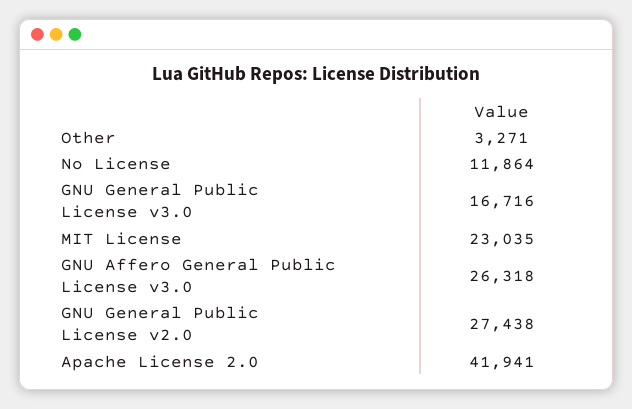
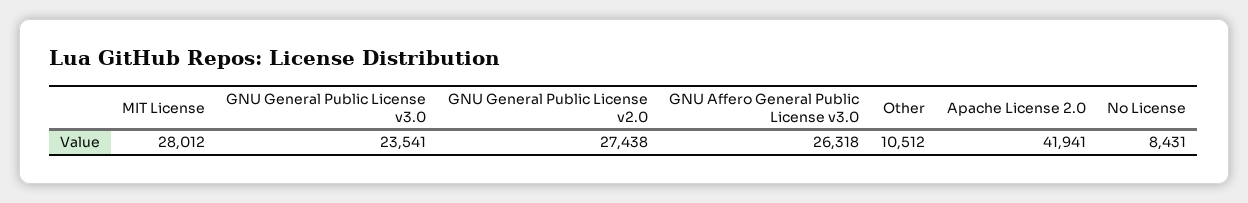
Other: 3271 -> 10512
No License: 11864 -> 8431
GNU General Public License v3.0: 16716 -> 23541
MIT License: 23035 -> 28012

